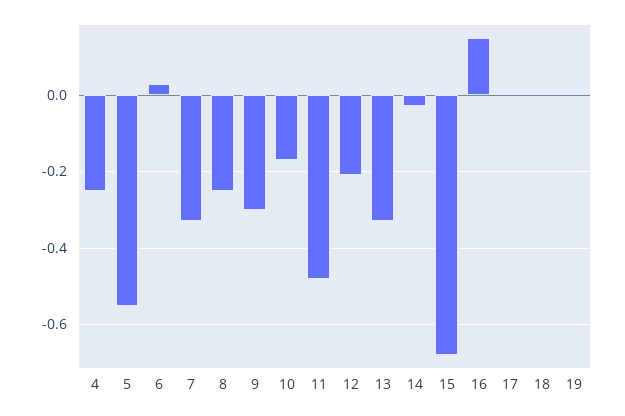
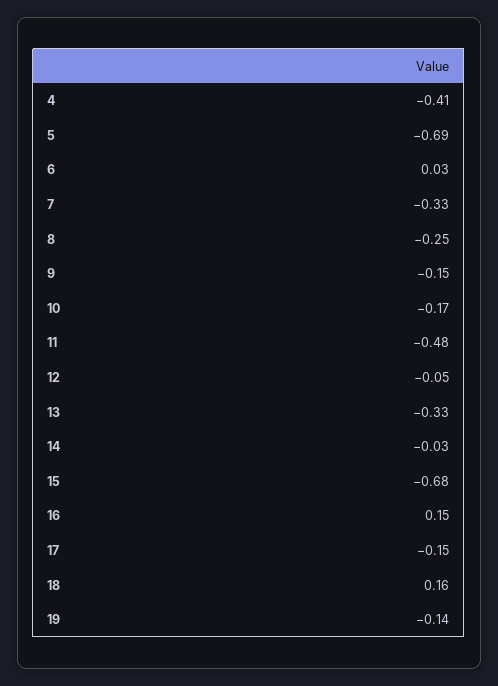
4: -0.25 -> -0.41
5: -0.55 -> -0.69
9: -0.3 -> -0.15
12: -0.2 -> -0.05
17: 0 -> -0.15
18: 0 -> 0.16
19: 0 -> -0.14

